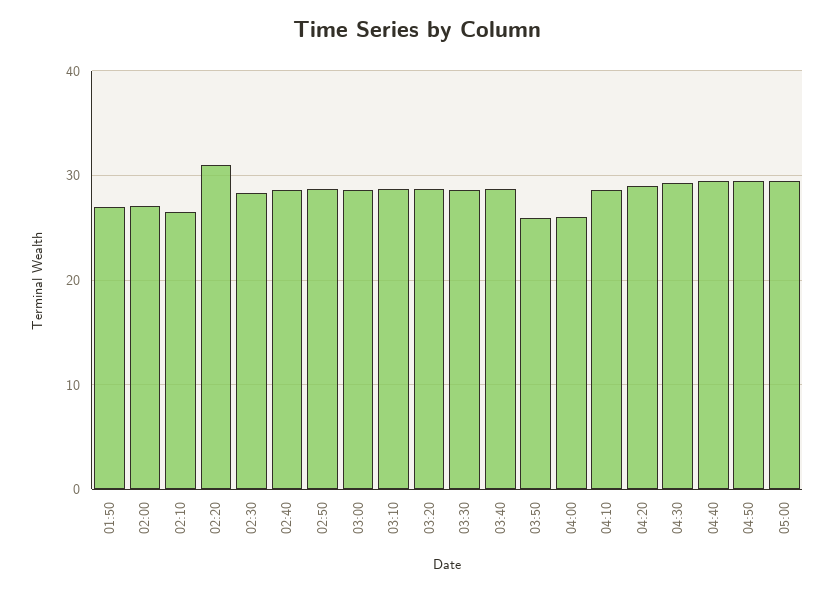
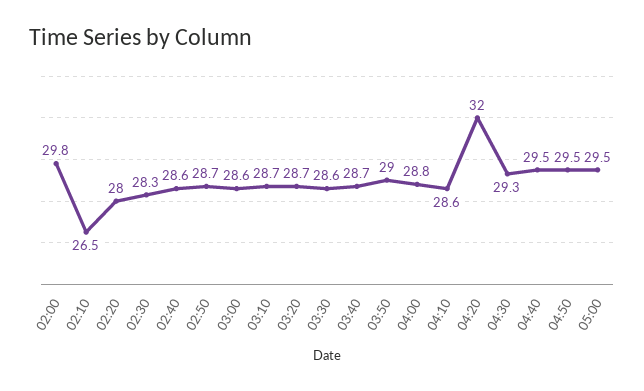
01:50: 27 -> none
02:00: 27 -> 29.8
02:20: 31 -> 28
03:50: 26 -> 29
04:00: 26 -> 28.8
04:20: 29 -> 32

